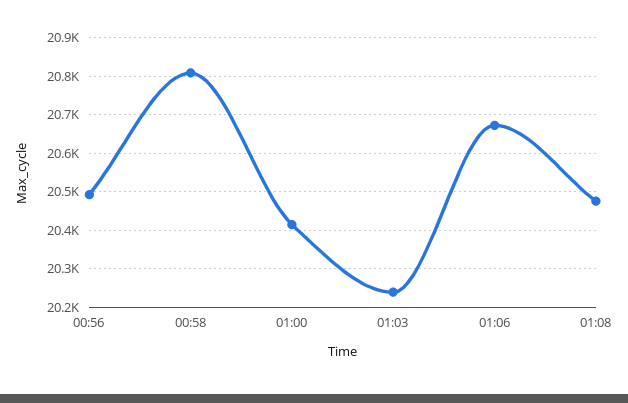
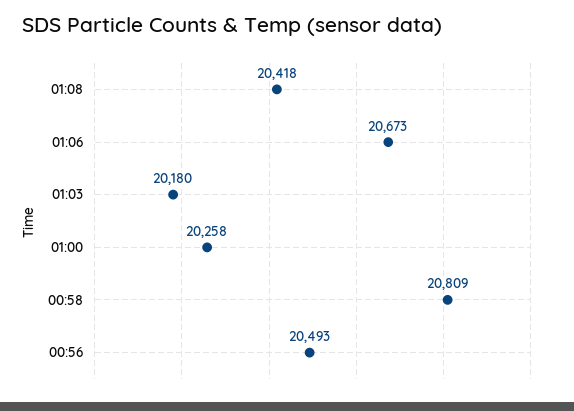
01:00: 20420 -> 20258
01:03: 20240 -> 20180
01:08: 20480 -> 20418

